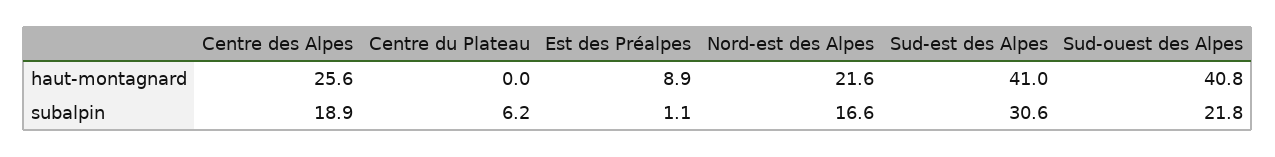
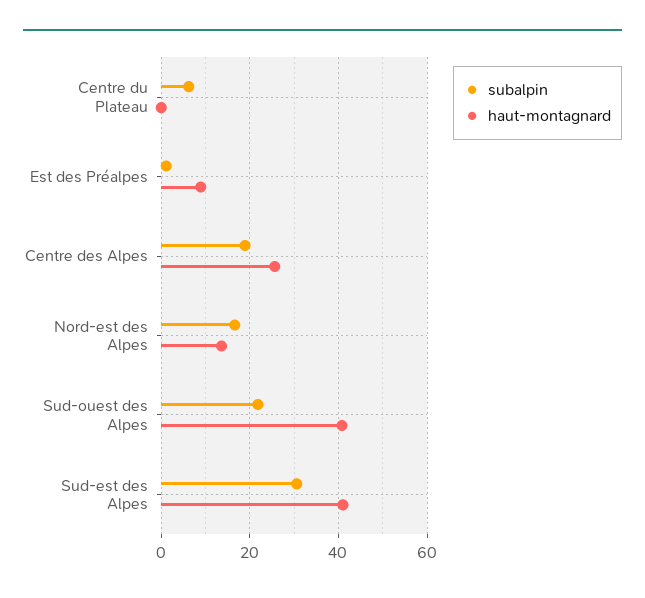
haut-montagnard, Nord-est des Alpes: 21.6 -> 14

